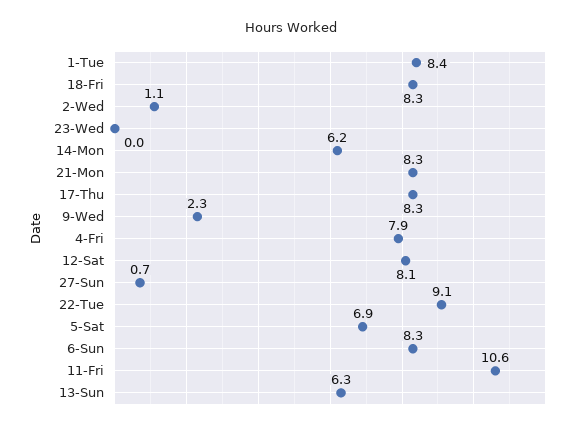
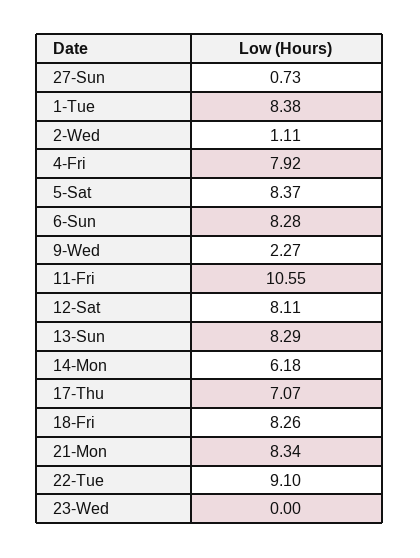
17-Thu: 8.3 -> 7.07
5-Sat: 6.9 -> 8.37
13-Sun: 6.3 -> 8.29

